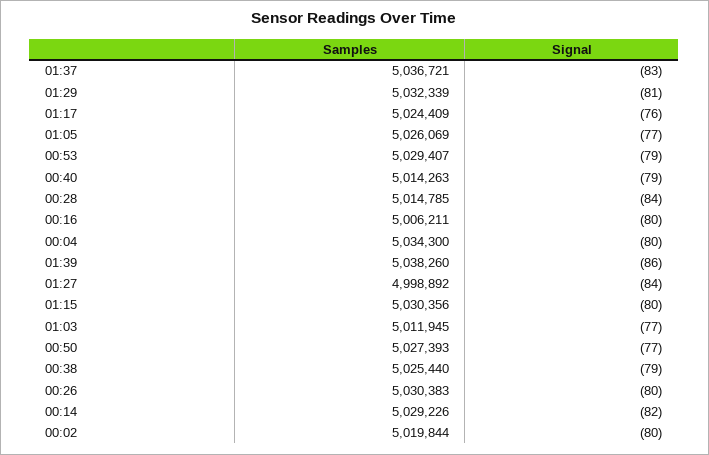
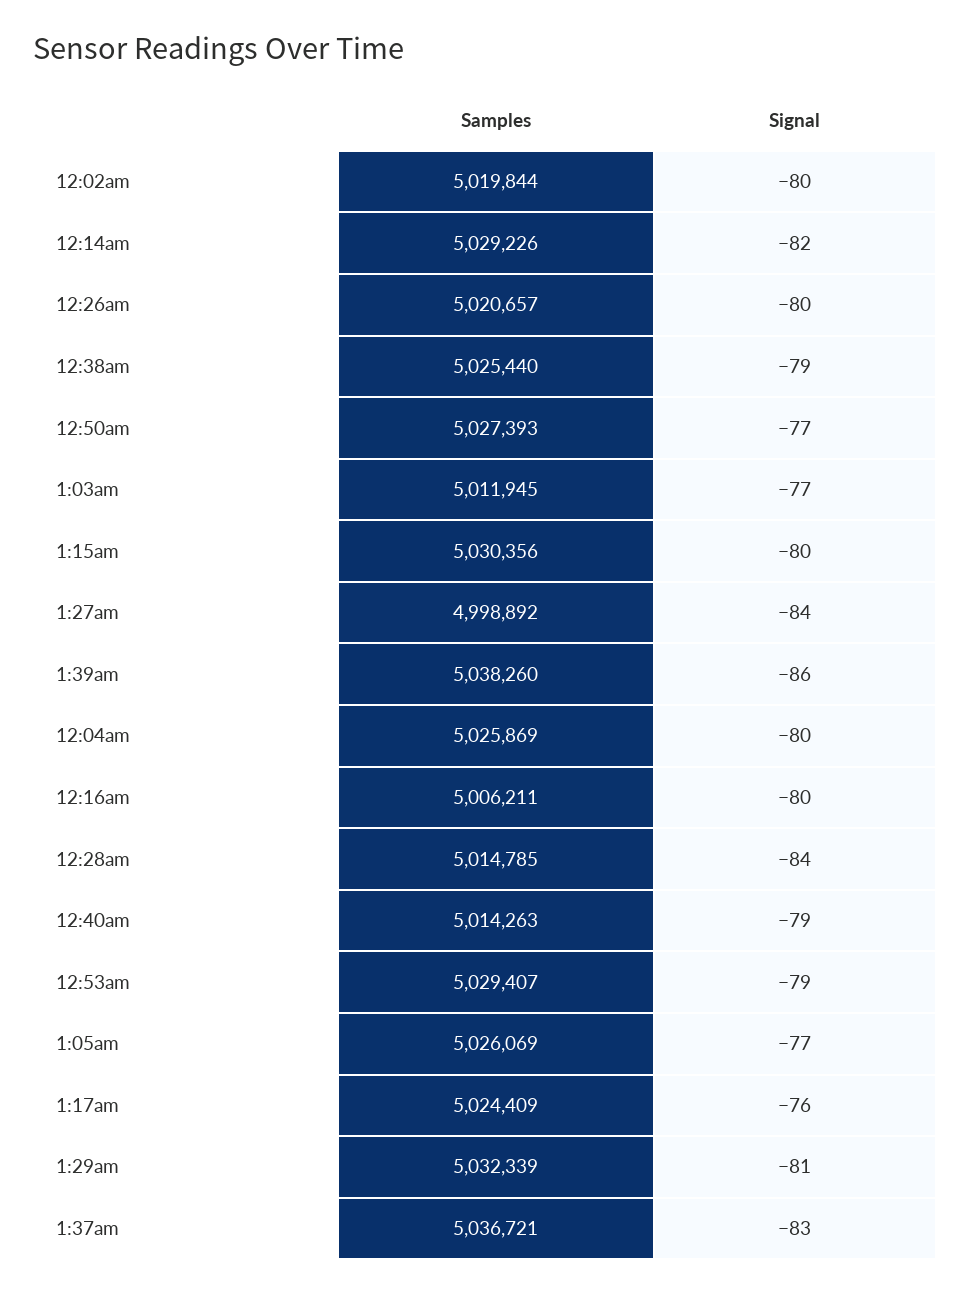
Samples, 00:04: 5034300 -> 5025869
Samples, 00:26: 5030383 -> 5020657

